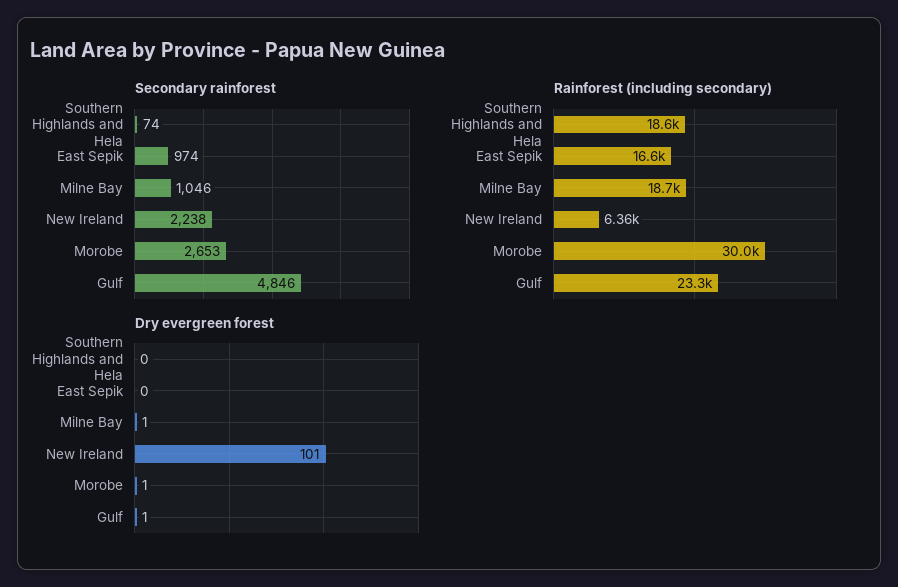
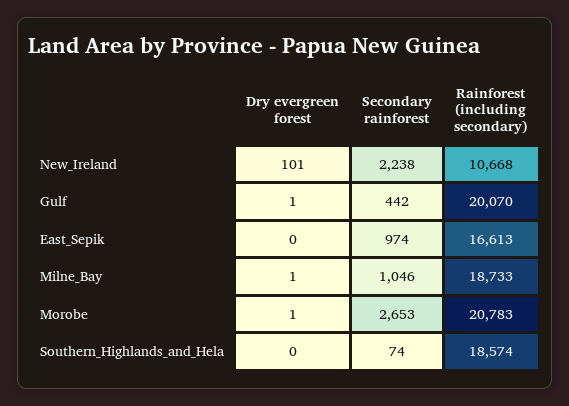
Secondary rainforest, Gulf: 4846 -> 442
Rainforest (including secondary), New Ireland: 6360 -> 10668
Rainforest (including secondary), Morobe: 30000 -> 20783
Rainforest (including secondary), Gulf: 23300 -> 20070

